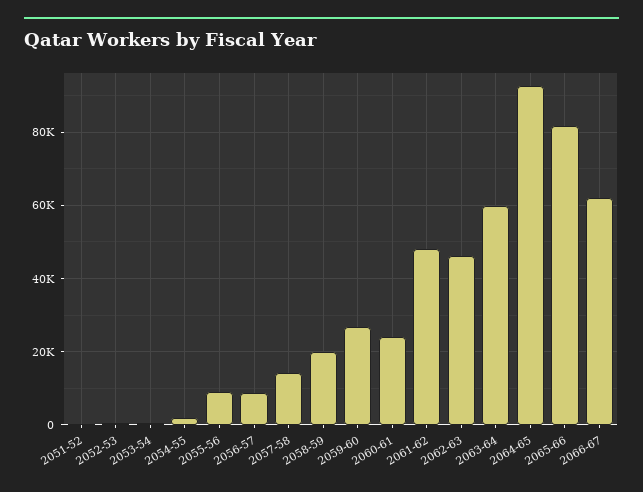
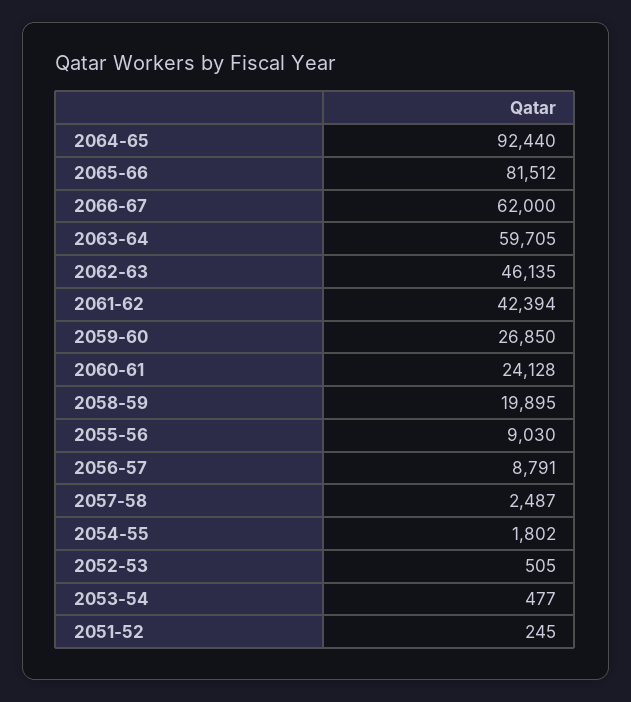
2057-58: 14000 -> 2487
2061-62: 48000 -> 42394

